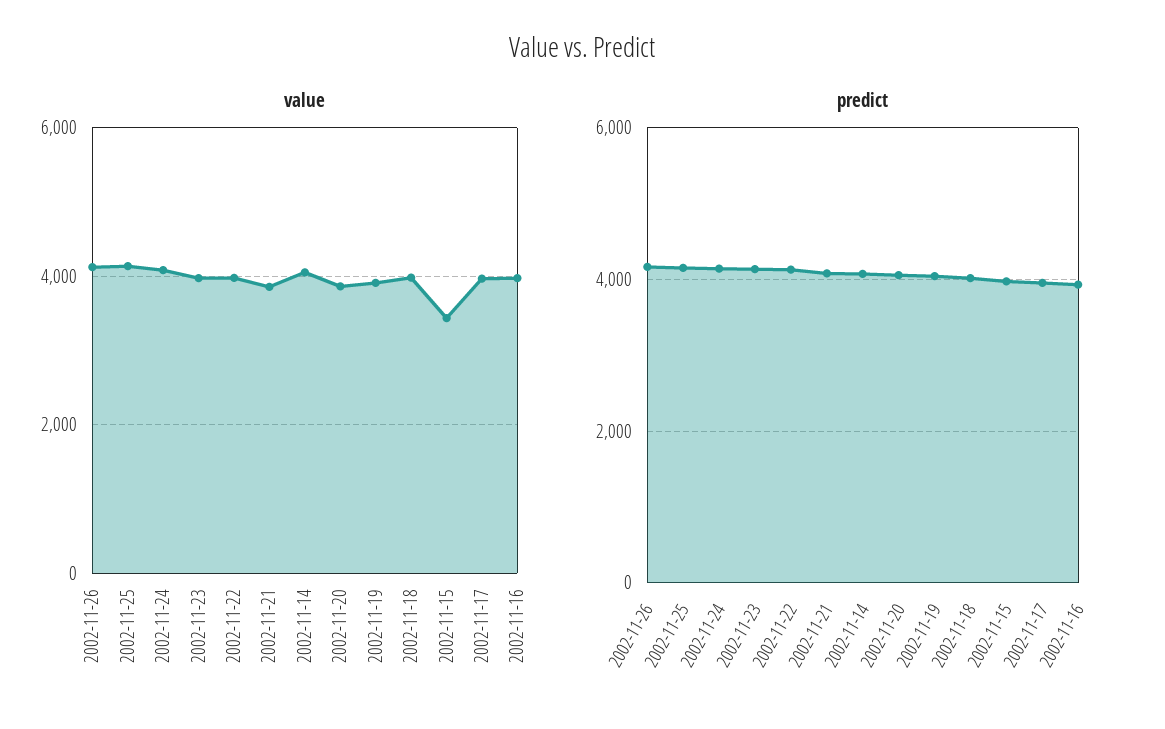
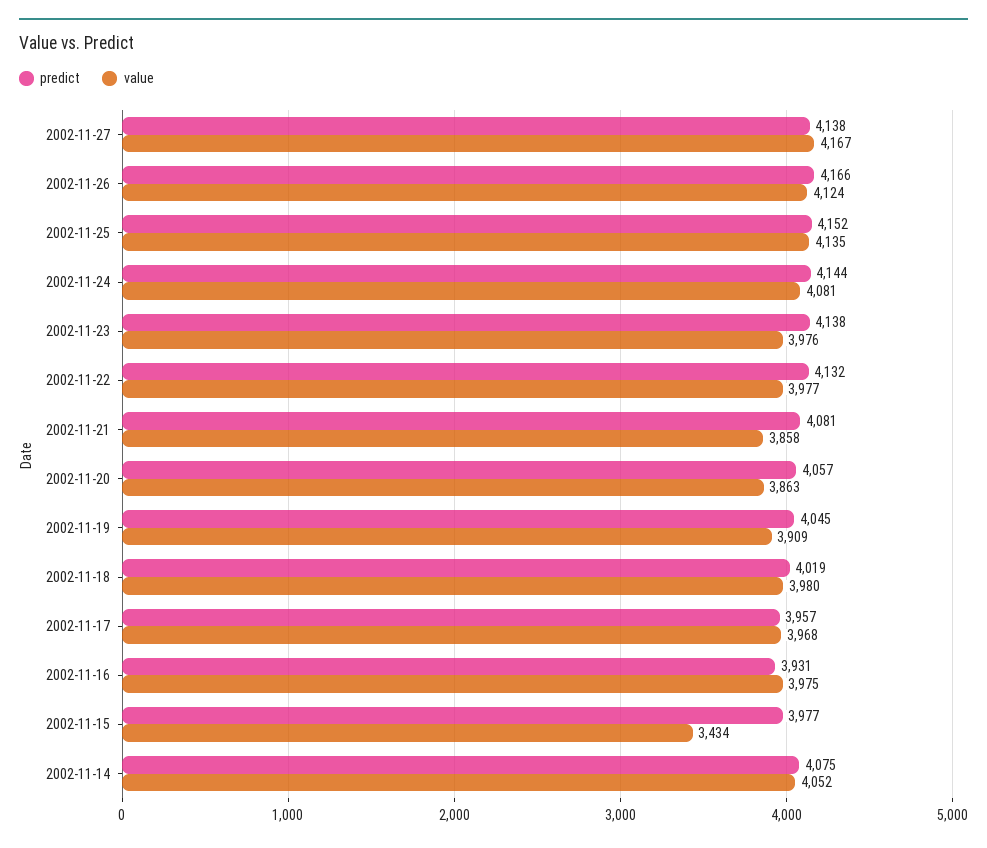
predict, 2002-11-27: none -> 4138
value, 2002-11-27: none -> 4167

